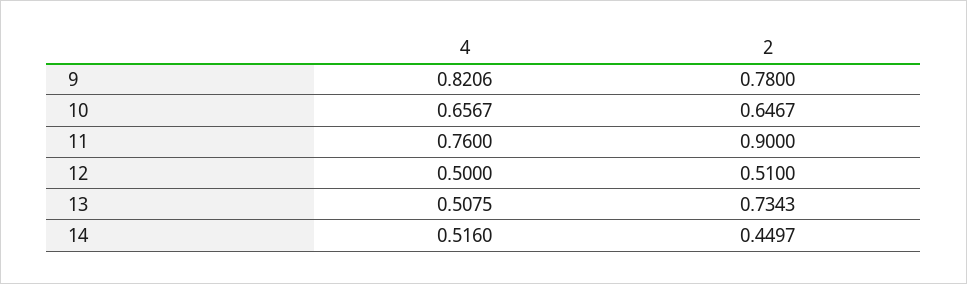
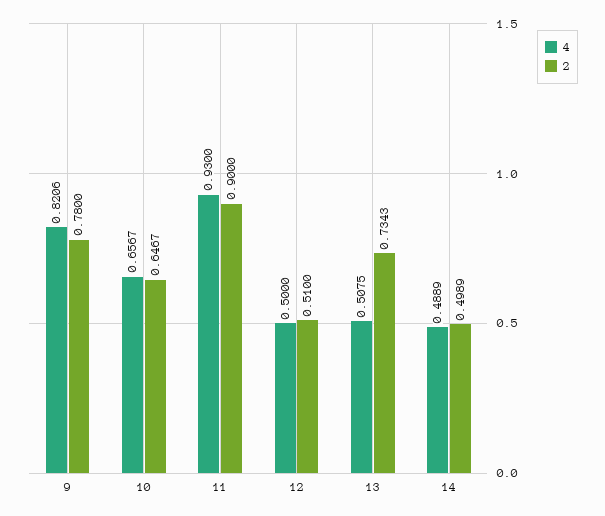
4, 11: 0.76 -> 0.93
4, 14: 0.516 -> 0.4889
2, 14: 0.4497 -> 0.4989

